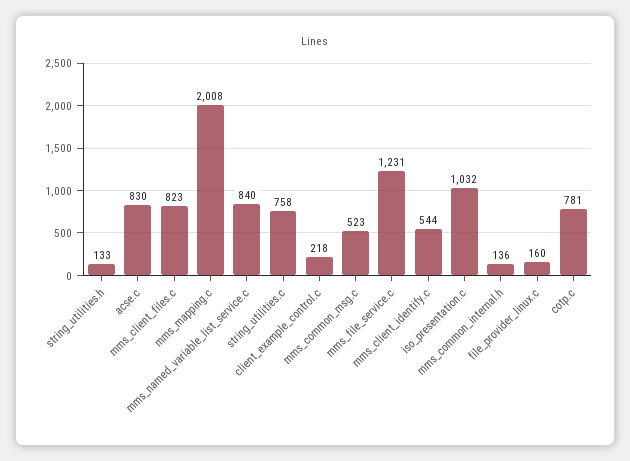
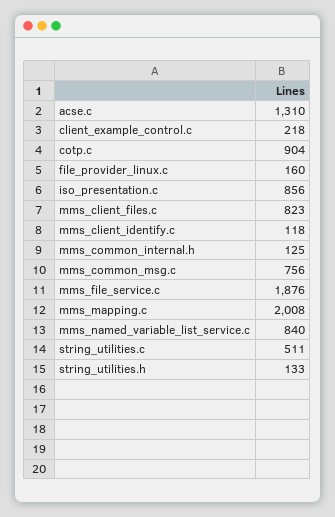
acse.c: 830 -> 1310
string_utilities.c: 758 -> 511
mms_common_msg.c: 523 -> 756
mms_file_service.c: 1231 -> 1876
mms_client_identify.c: 544 -> 118
iso_presentation.c: 1032 -> 856
mms_common_internal.h: 136 -> 125
cotp.c: 781 -> 904

